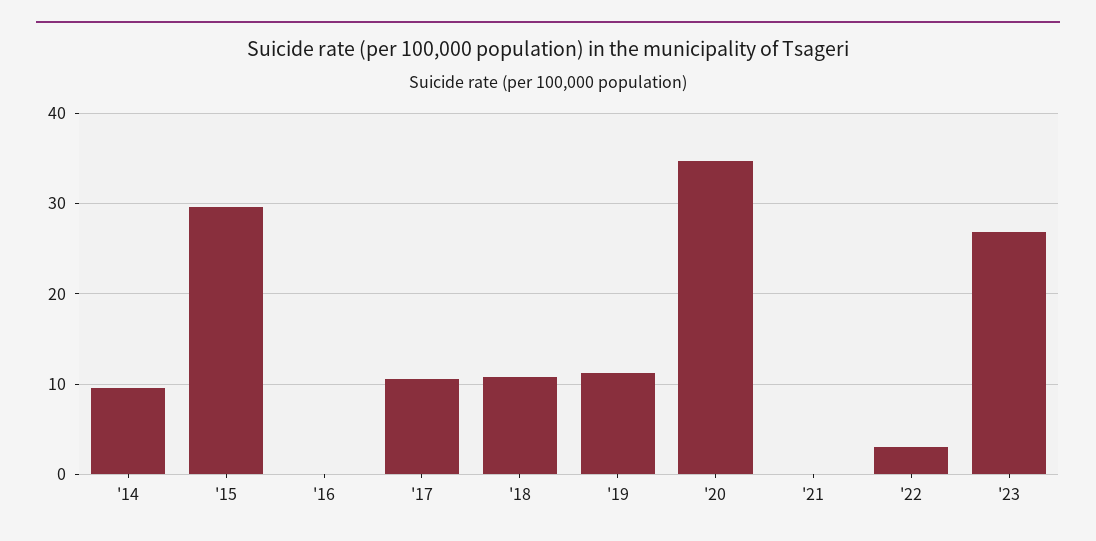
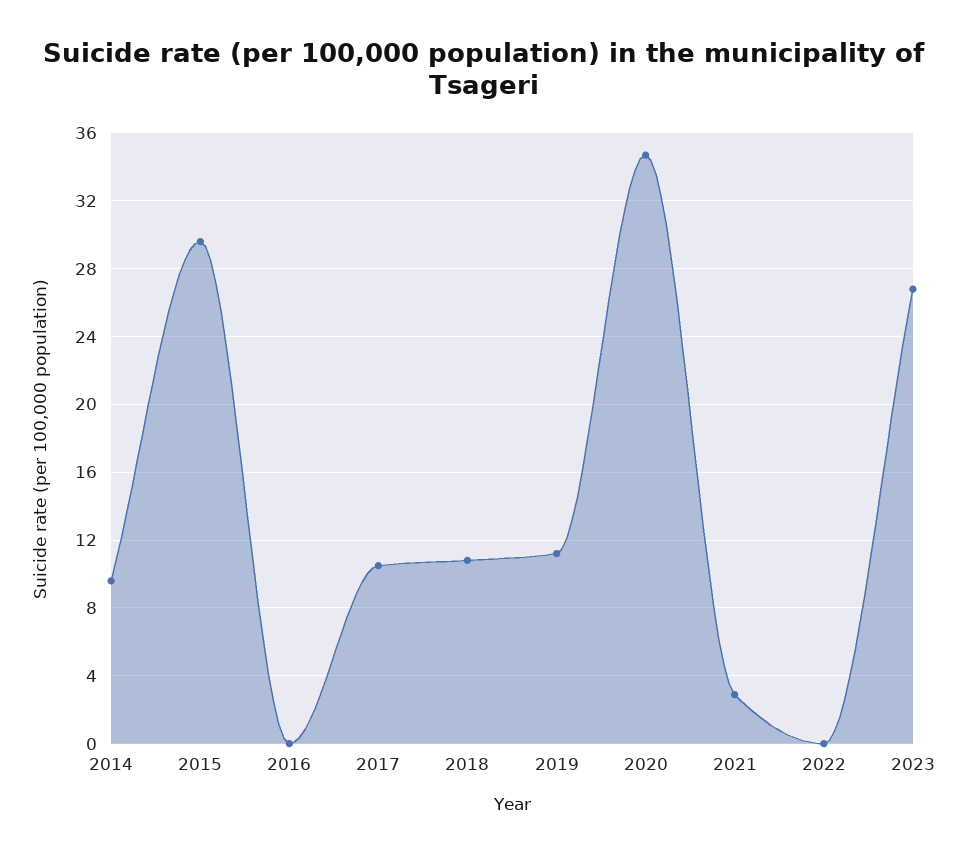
'21: 0 -> 3
'22: 3 -> 0

